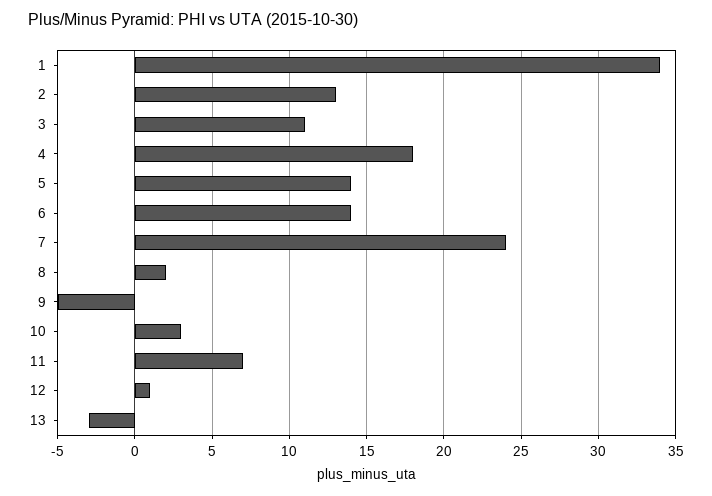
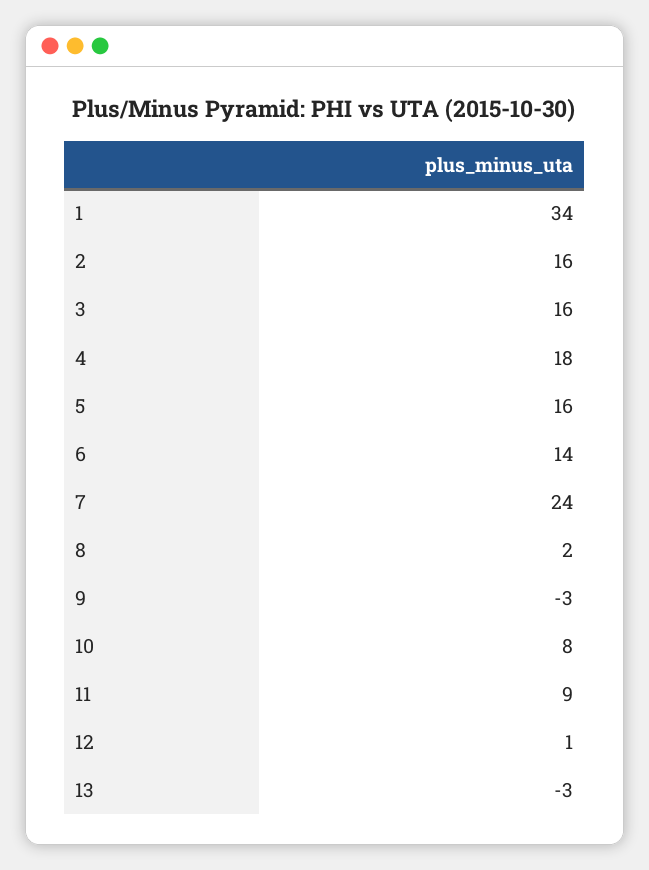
2: 13 -> 16
3: 11 -> 16
5: 14 -> 16
9: -5 -> -3
10: 3 -> 8
11: 7 -> 9

